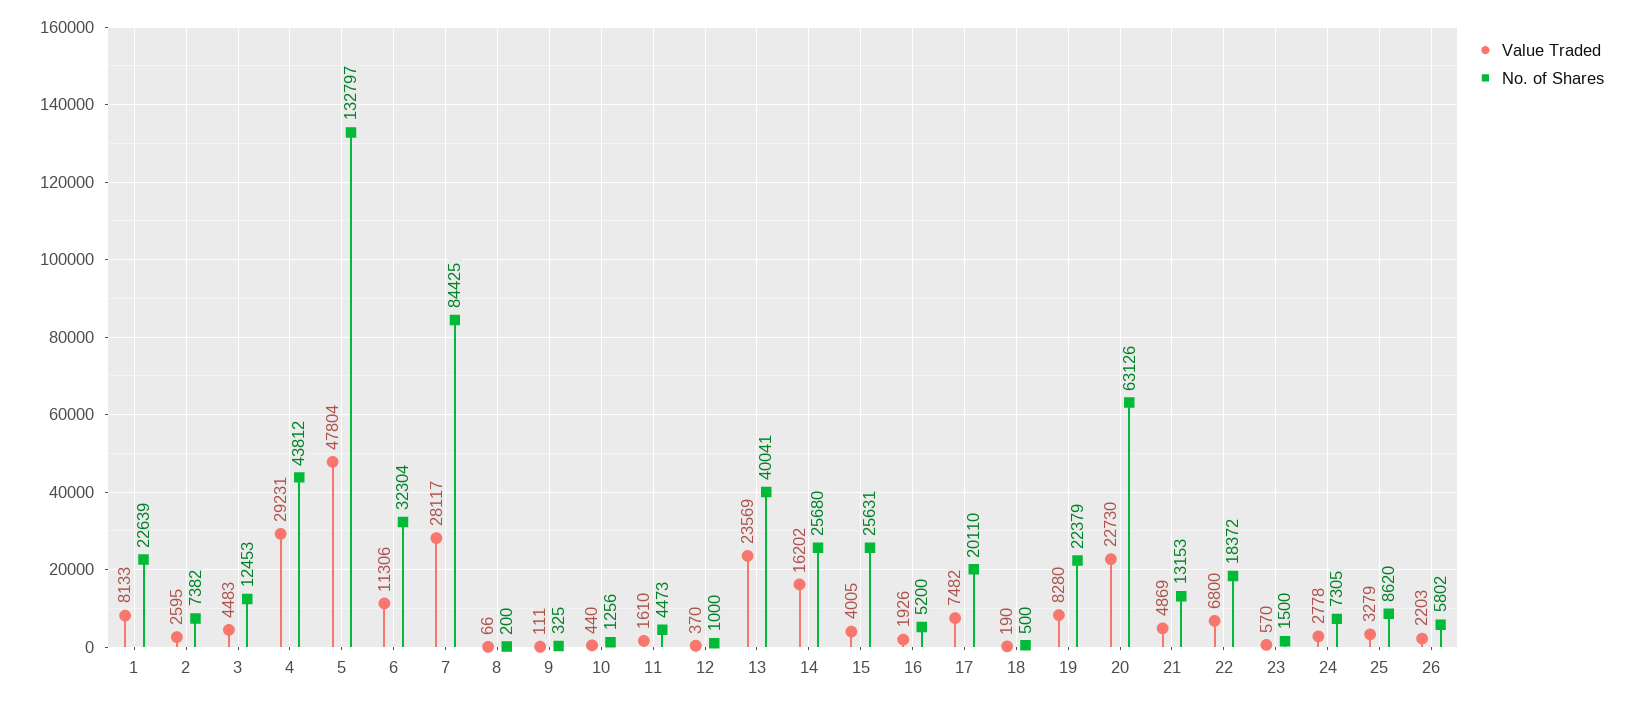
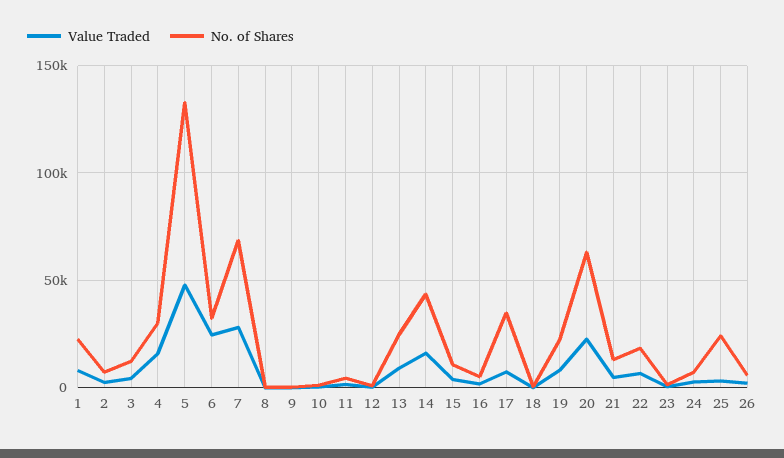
Value Traded, 4: 29231 -> 15000
No. of Shares, 4: 43812 -> 30000
Value Traded, 6: 11306 -> 25000
No. of Shares, 7: 84425 -> 70000
Value Traded, 13: 23569 -> 10000
No. of Shares, 13: 40041 -> 25000
No. of Shares, 14: 25680 -> 45000
No. of Shares, 15: 25631 -> 10000
No. of Shares, 17: 20110 -> 35000
No. of Shares, 25: 8620 -> 25000

